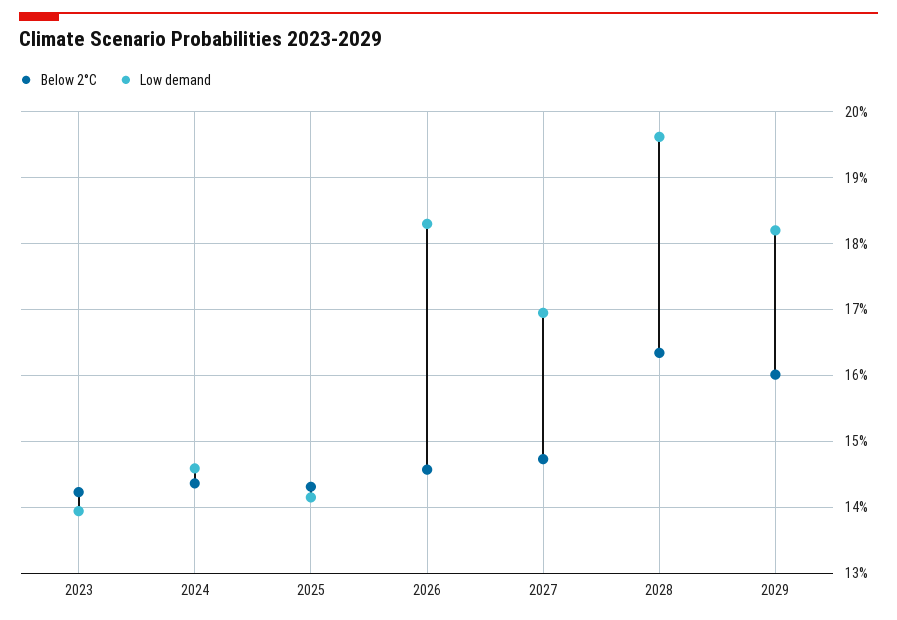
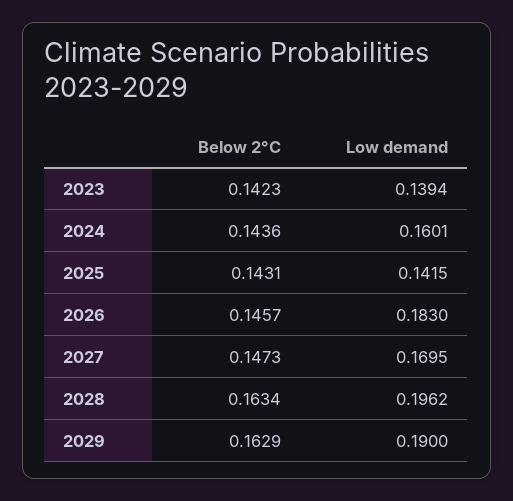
Low demand, 2024: 0.146 -> 0.1601
Below 2°C, 2029: 0.16 -> 0.1629
Low demand, 2029: 0.182 -> 0.19

